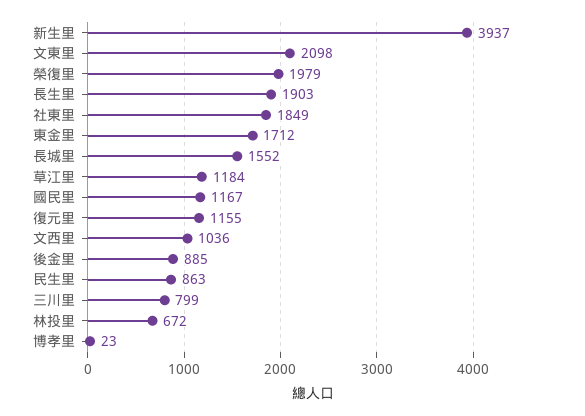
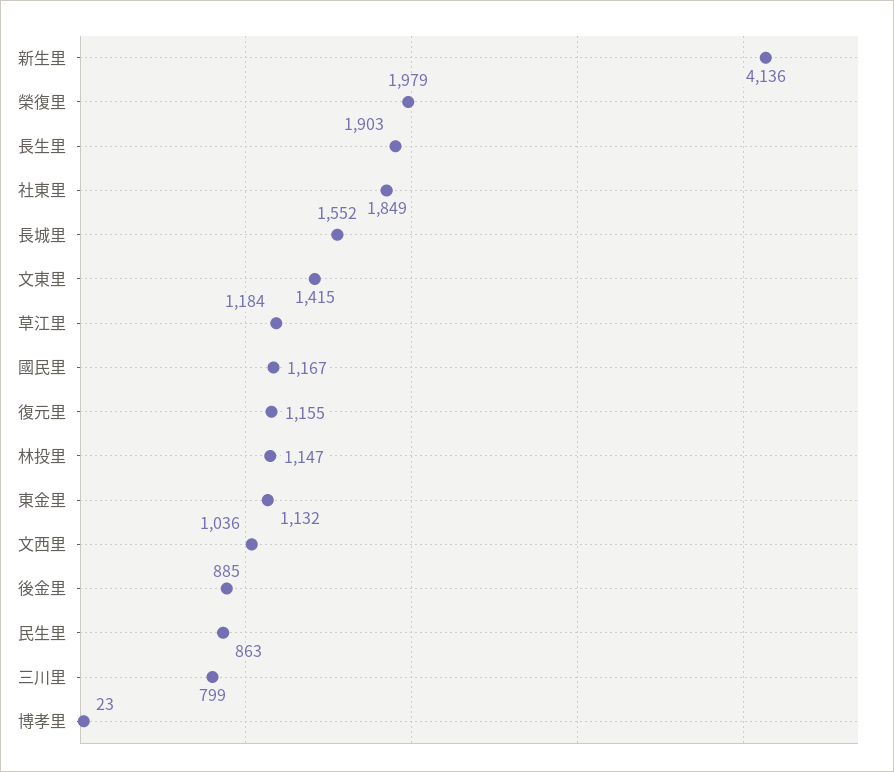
新生里: 3937 -> 4136
文東里: 2098 -> 1415
東金里: 1712 -> 1132
林投里: 672 -> 1147

